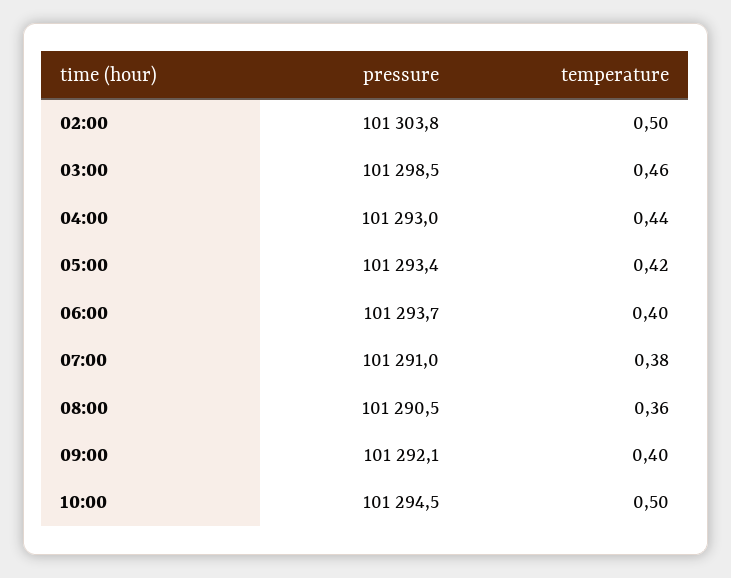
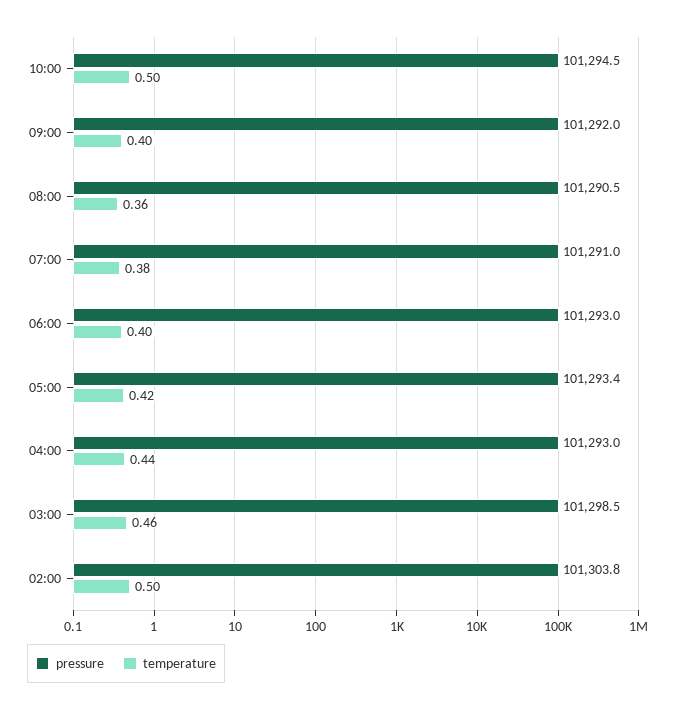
pressure, 06:00: 101293.7 -> 101293
pressure, 09:00: 101292.1 -> 101292

